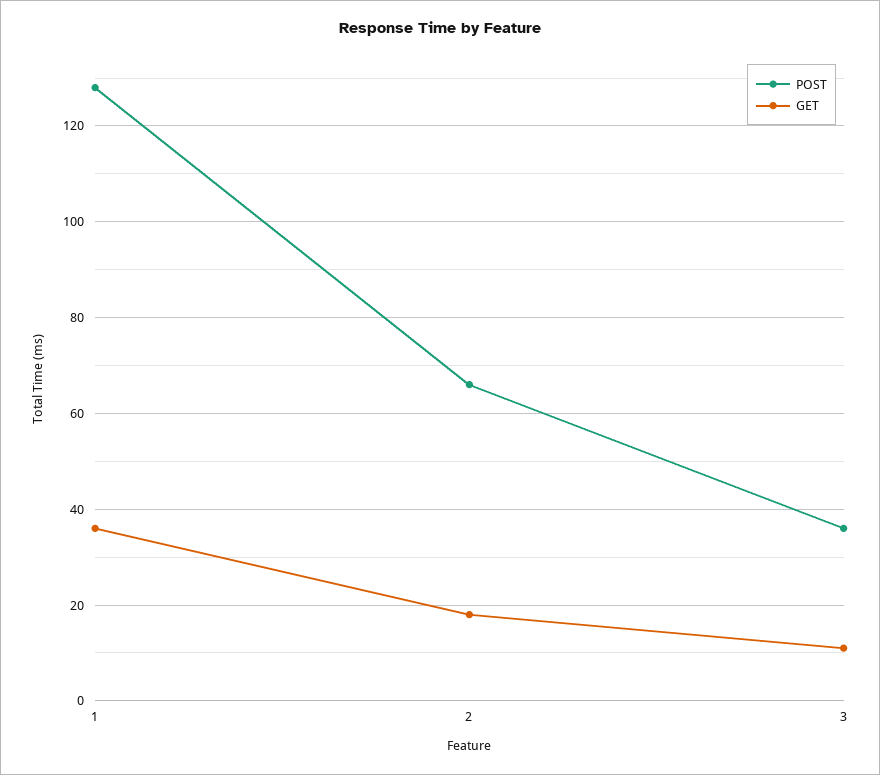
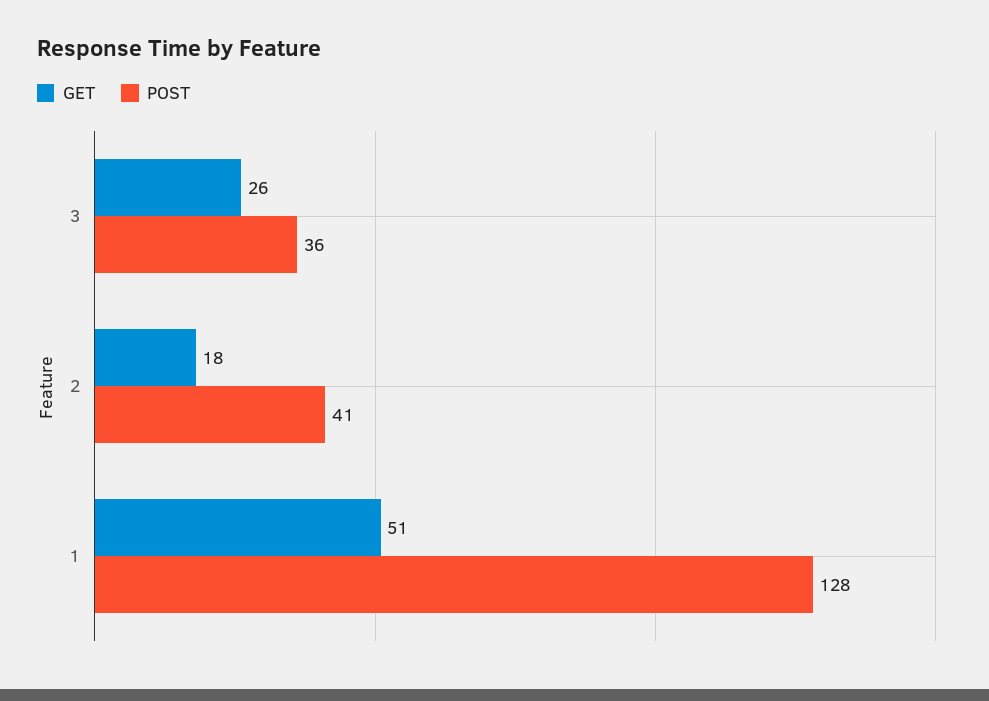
GET, 1: 35 -> 51
POST, 2: 65 -> 41
GET, 3: 10 -> 26

